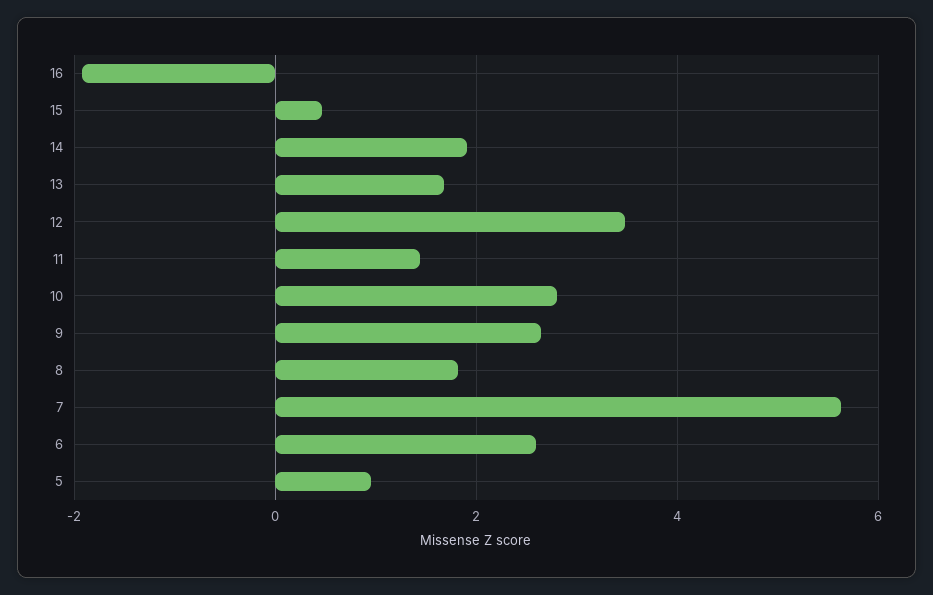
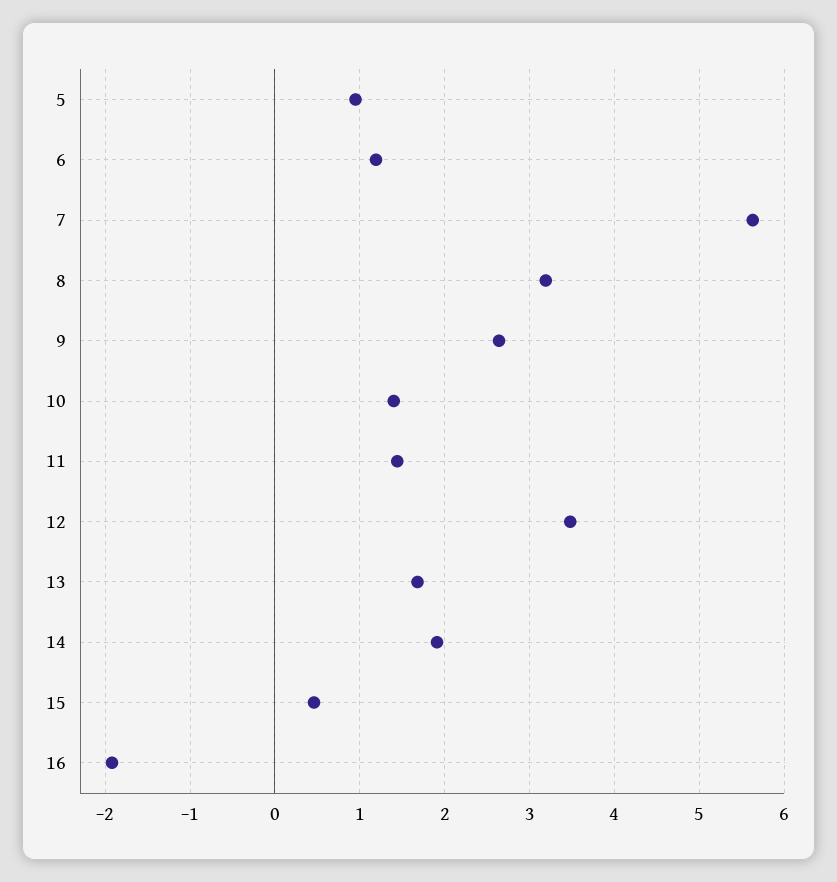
10: 2.8 -> 1.4
8: 1.8 -> 3.2
6: 2.6 -> 1.2

